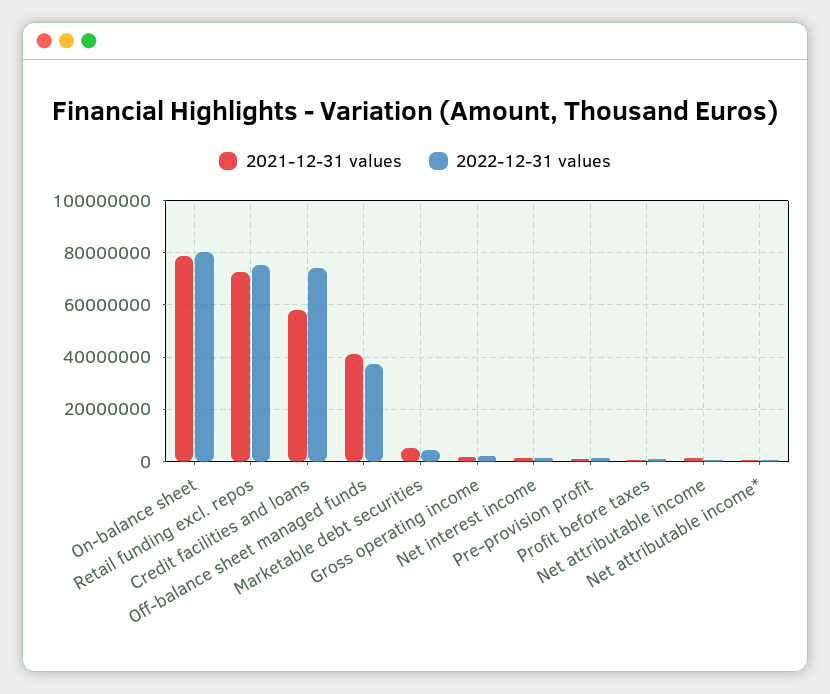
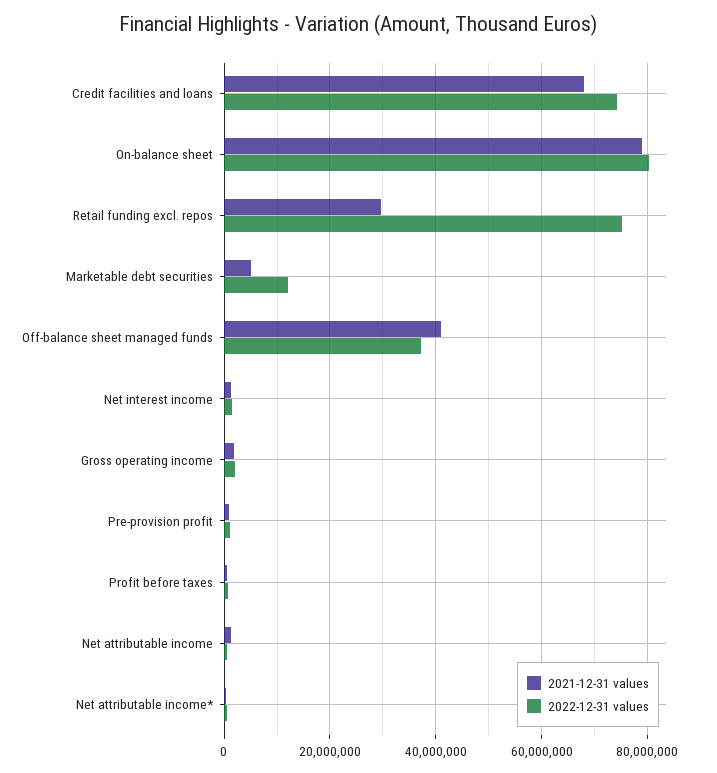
2021-12-31 values, Retail funding excl. repos: 72500000 -> 30000000
2021-12-31 values, Credit facilities and loans: 57500000 -> 68000000
2022-12-31 values, Marketable debt securities: 5000000 -> 12000000

